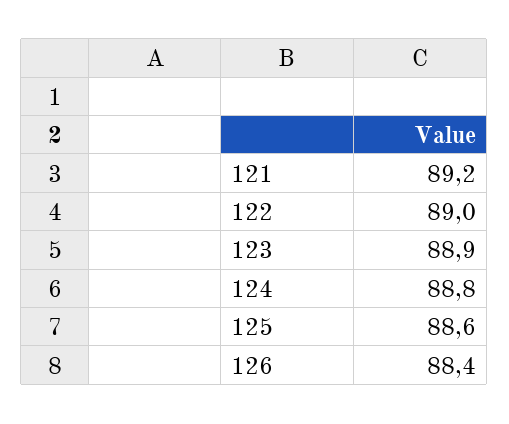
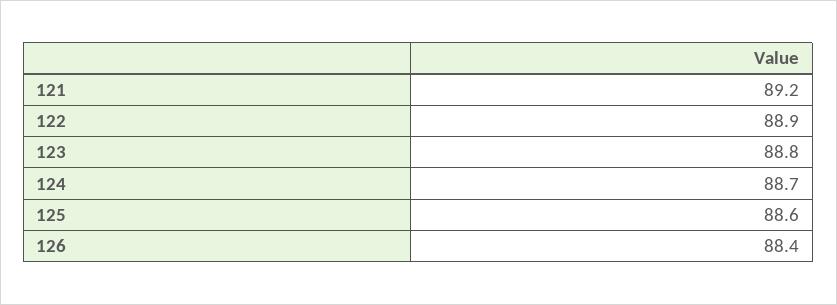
122: 89 -> 88.9
123: 88.9 -> 88.8
124: 88.8 -> 88.7

